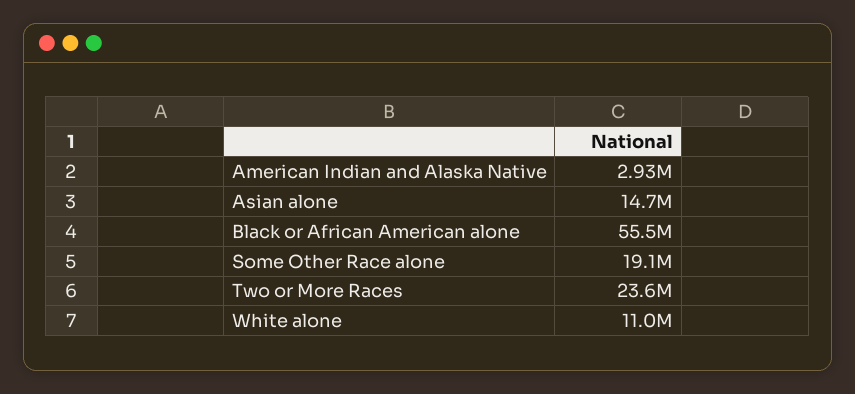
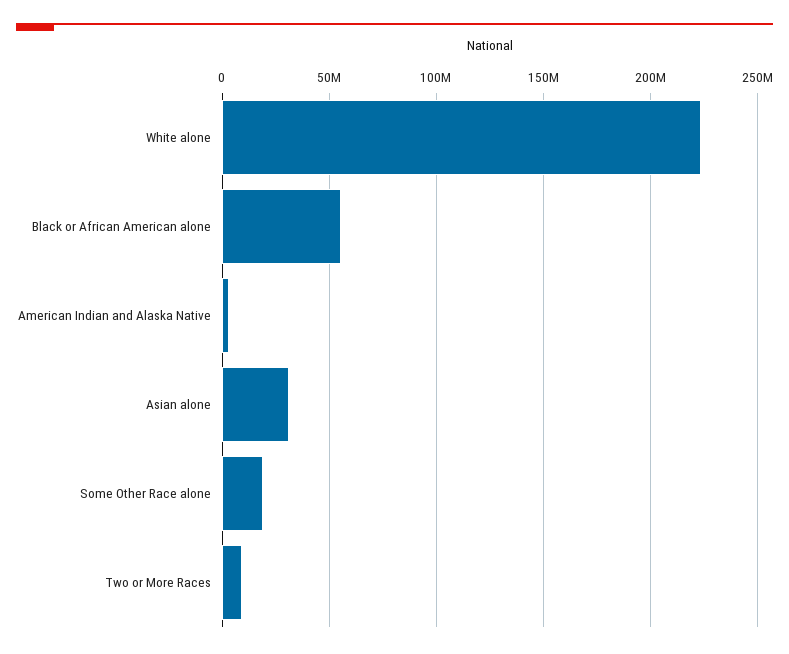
Asian alone: 14700000 -> 30000000
Two or More Races: 23600000 -> 10000000
White alone: 11000000 -> 225000000

